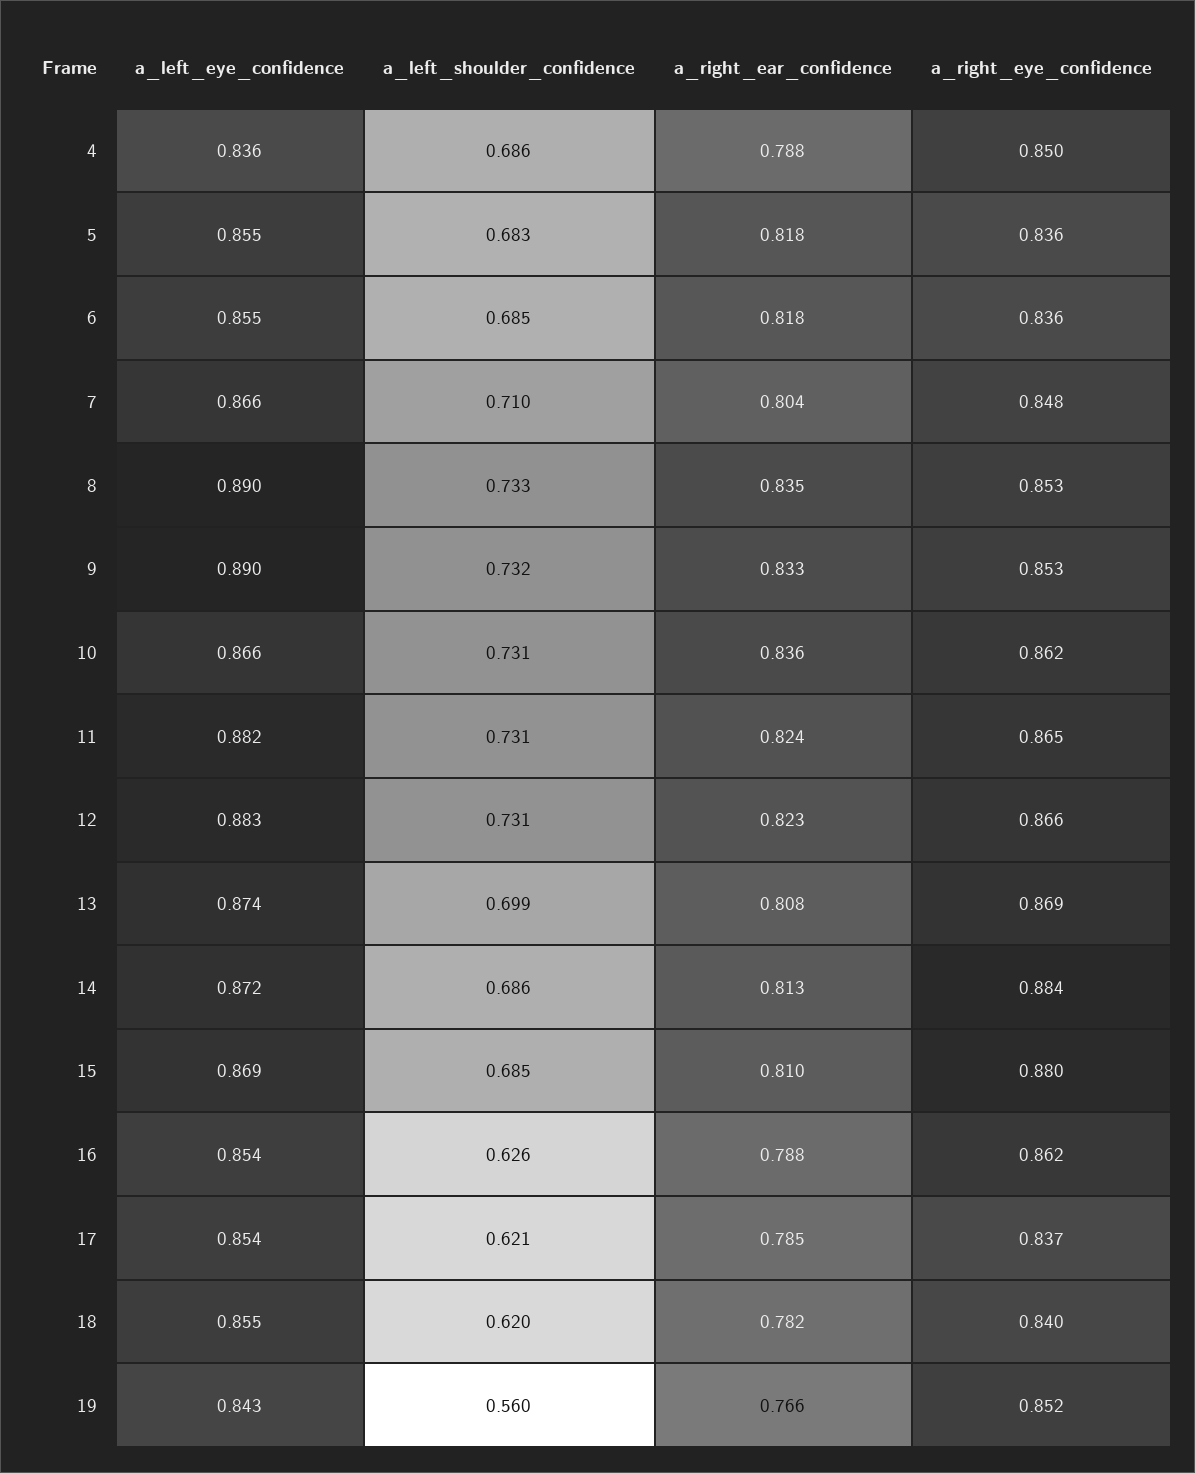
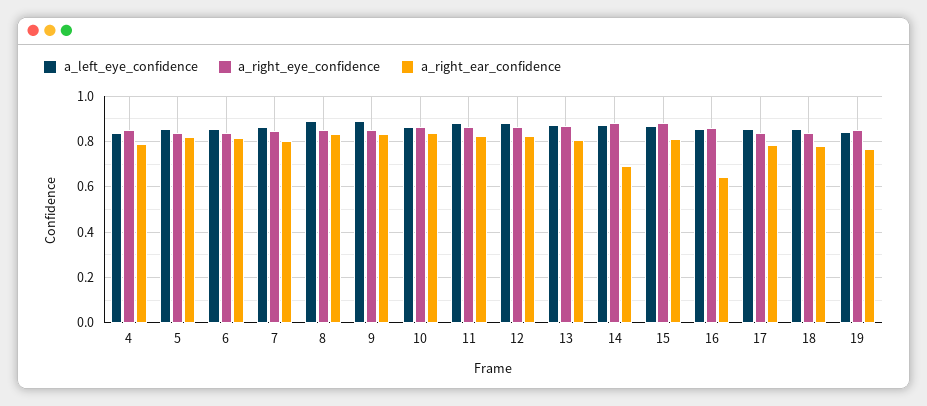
a_left_shoulder_confidence, 4: 0.686 -> none
a_left_shoulder_confidence, 5: 0.683 -> none
a_left_shoulder_confidence, 6: 0.685 -> none
a_left_shoulder_confidence, 7: 0.71 -> none
a_left_shoulder_confidence, 8: 0.733 -> none
a_left_shoulder_confidence, 9: 0.732 -> none
a_left_shoulder_confidence, 10: 0.731 -> none
a_left_shoulder_confidence, 11: 0.731 -> none
a_left_shoulder_confidence, 12: 0.731 -> none
a_left_shoulder_confidence, 13: 0.699 -> none
a_left_shoulder_confidence, 14: 0.686 -> none
a_right_ear_confidence, 14: 0.813 -> 0.7
a_left_shoulder_confidence, 15: 0.685 -> none
a_left_shoulder_confidence, 16: 0.626 -> none
a_right_ear_confidence, 16: 0.788 -> 0.65
a_left_shoulder_confidence, 17: 0.621 -> none
a_left_shoulder_confidence, 18: 0.62 -> none
a_left_shoulder_confidence, 19: 0.56 -> none

